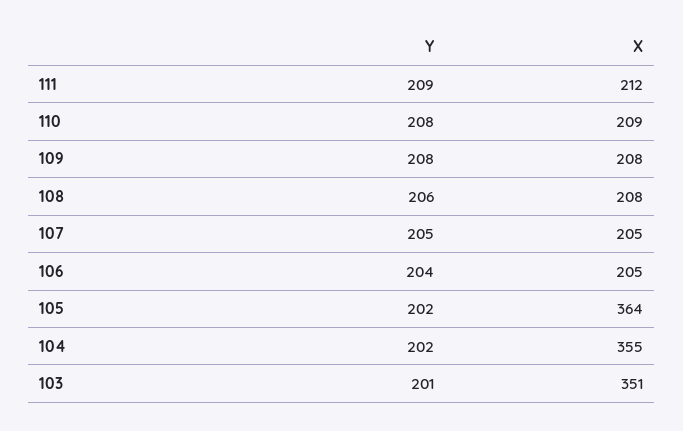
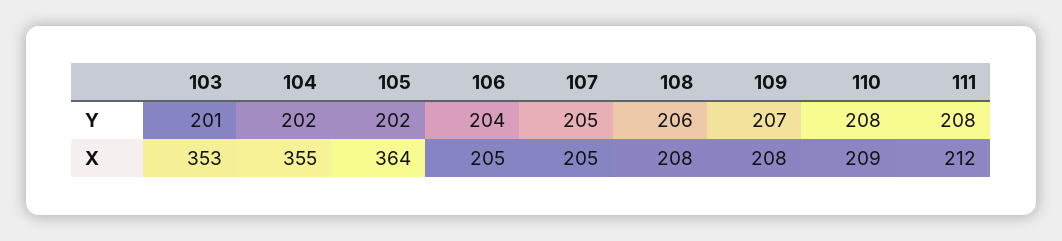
Y, 111: 209 -> 208
Y, 109: 208 -> 207
X, 103: 351 -> 353

